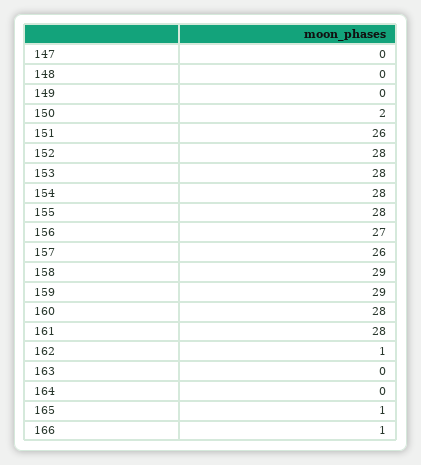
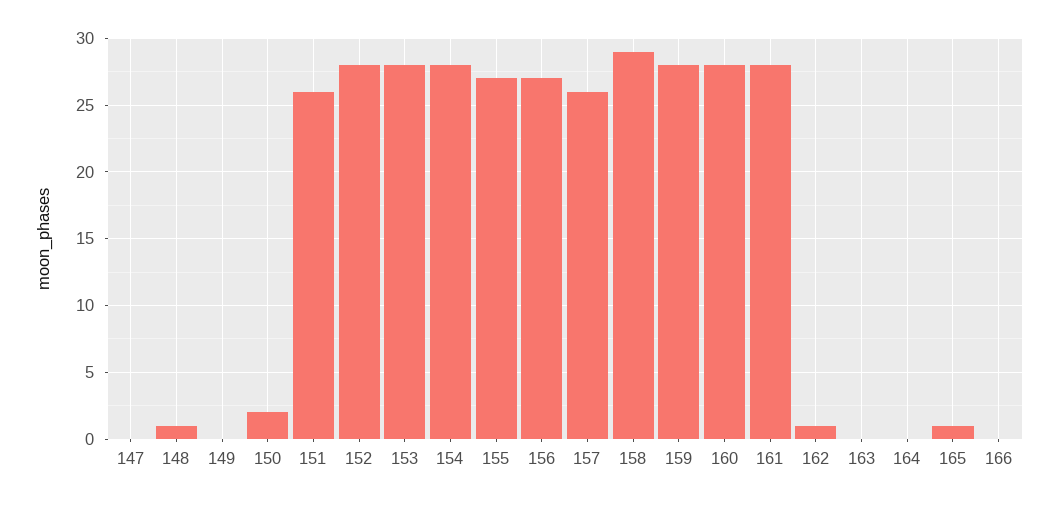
148: 0 -> 1
155: 28 -> 27
159: 29 -> 28
166: 1 -> 0

